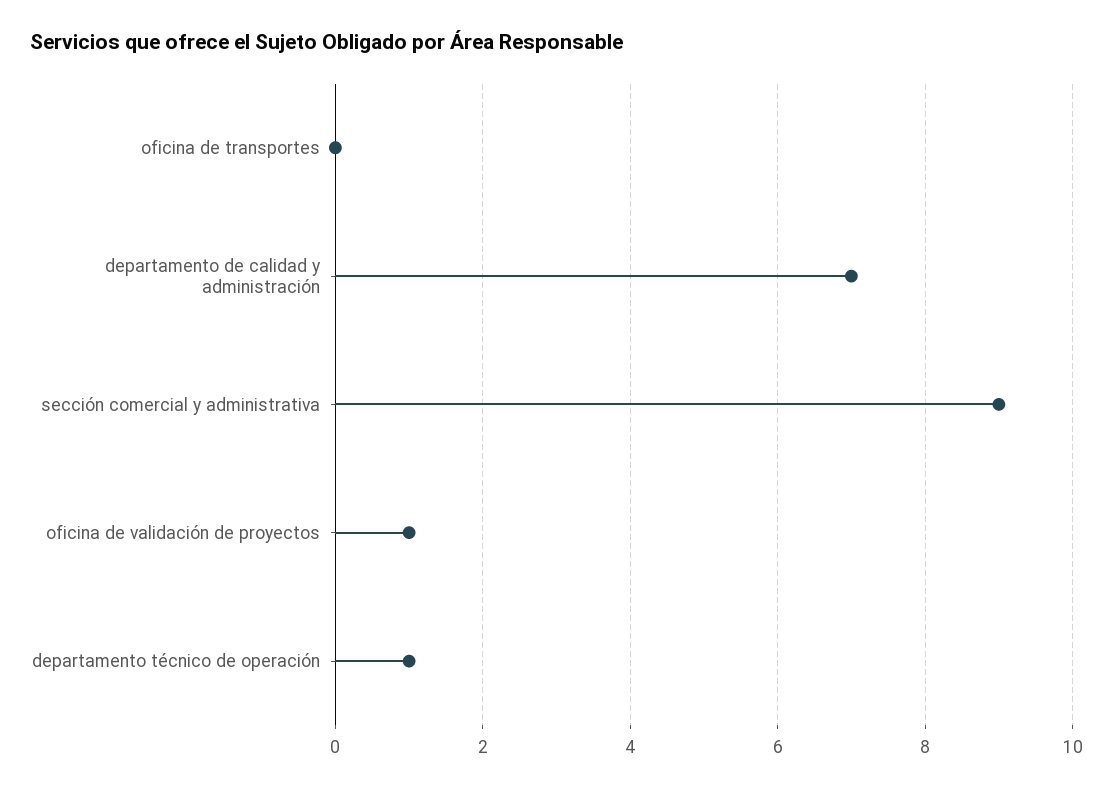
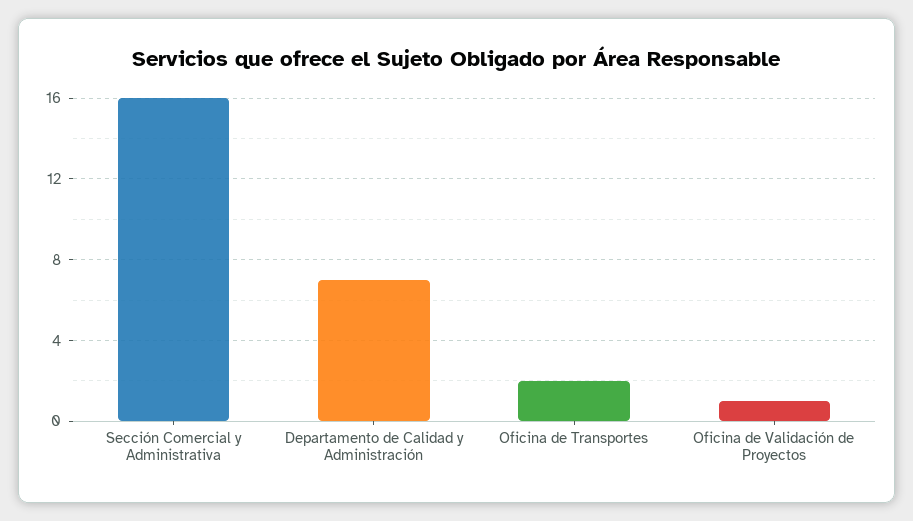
oficina de transportes: 0 -> 2
sección comercial y administrativa: 9 -> 16
departamento técnico de operación: 1 -> none

